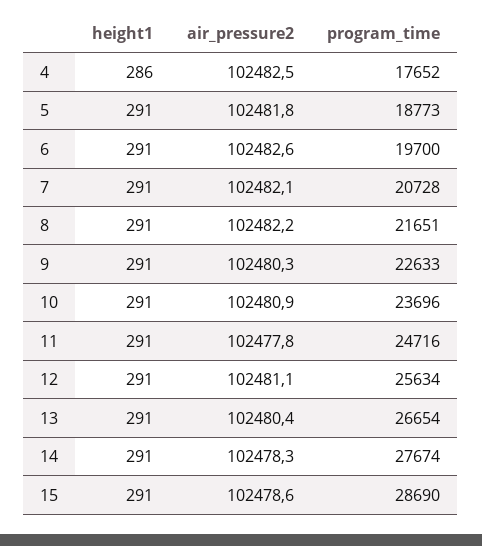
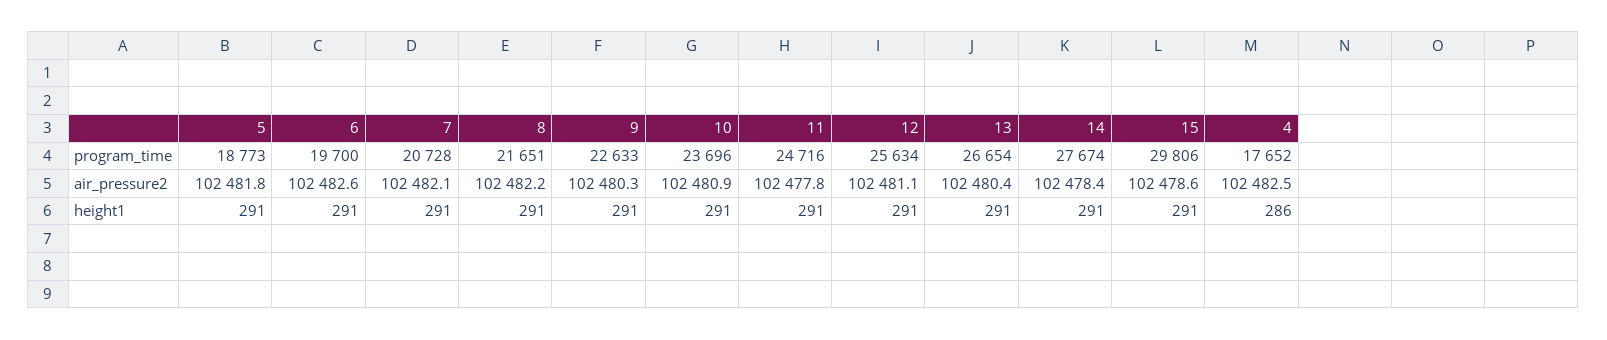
air_pressure2, 14: 102478.3 -> 102478.4
program_time, 15: 28690 -> 29806

